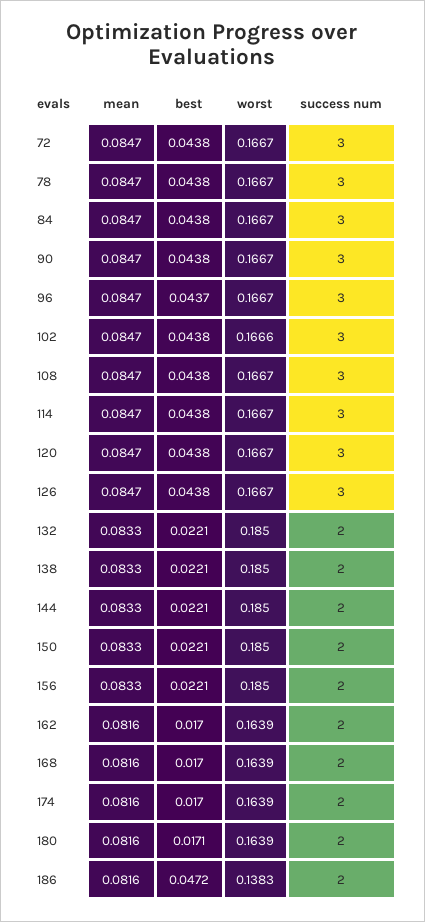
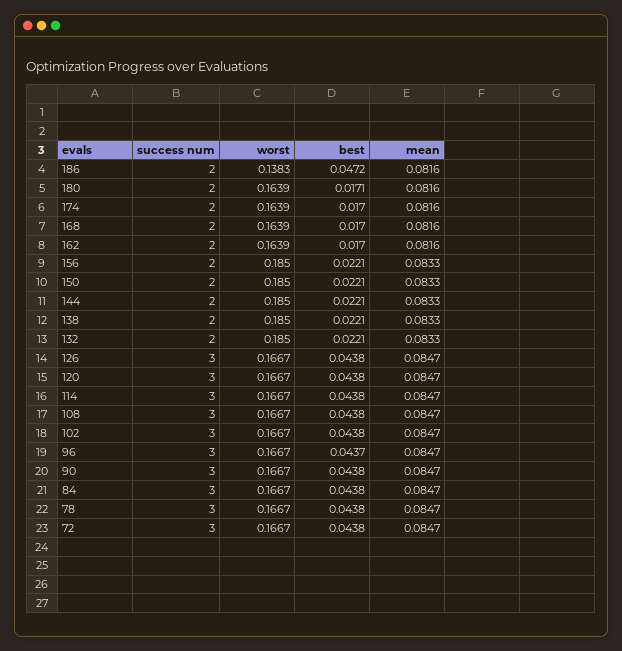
worst, 102: 0.1666 -> 0.1667

